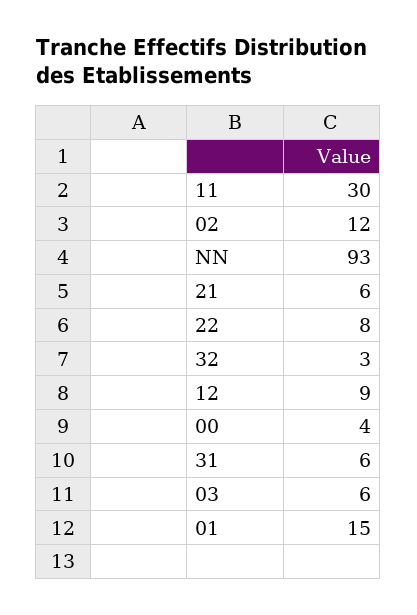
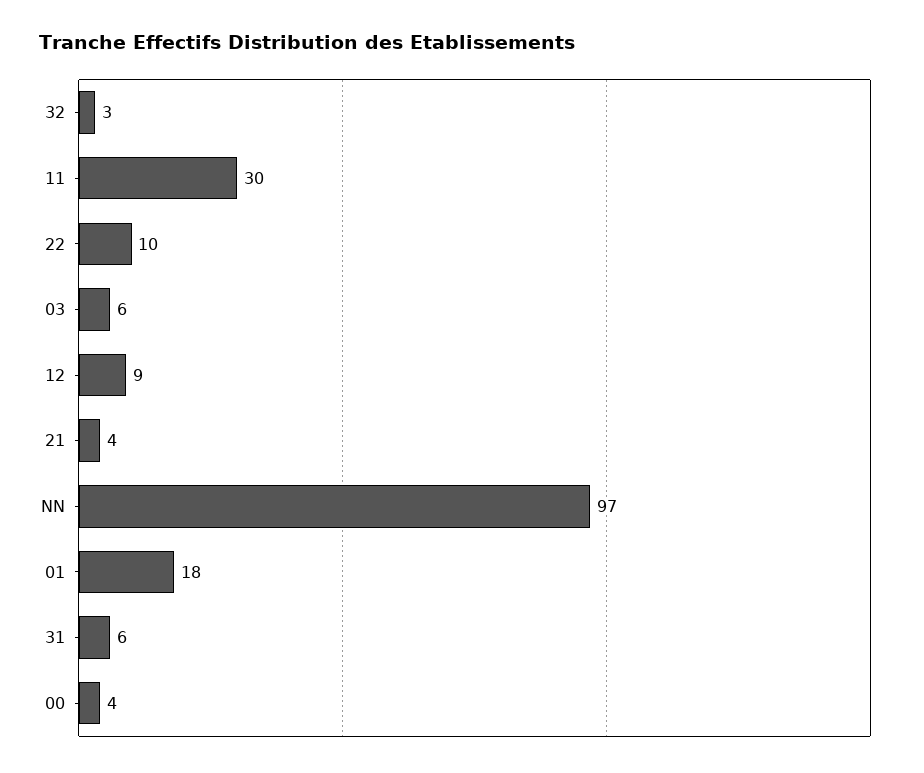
02: 12 -> none
NN: 93 -> 97
21: 6 -> 4
22: 8 -> 10
01: 15 -> 18

